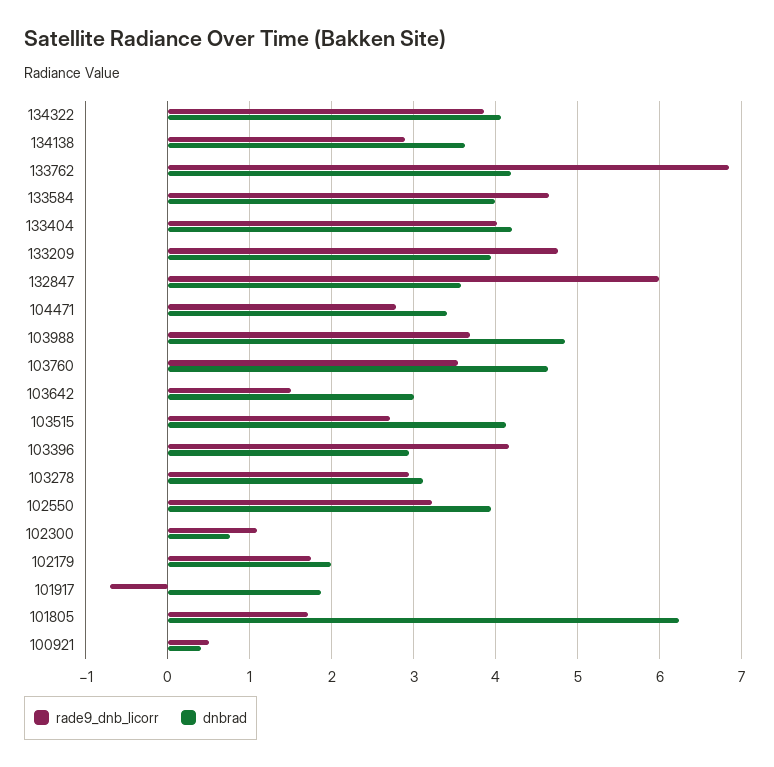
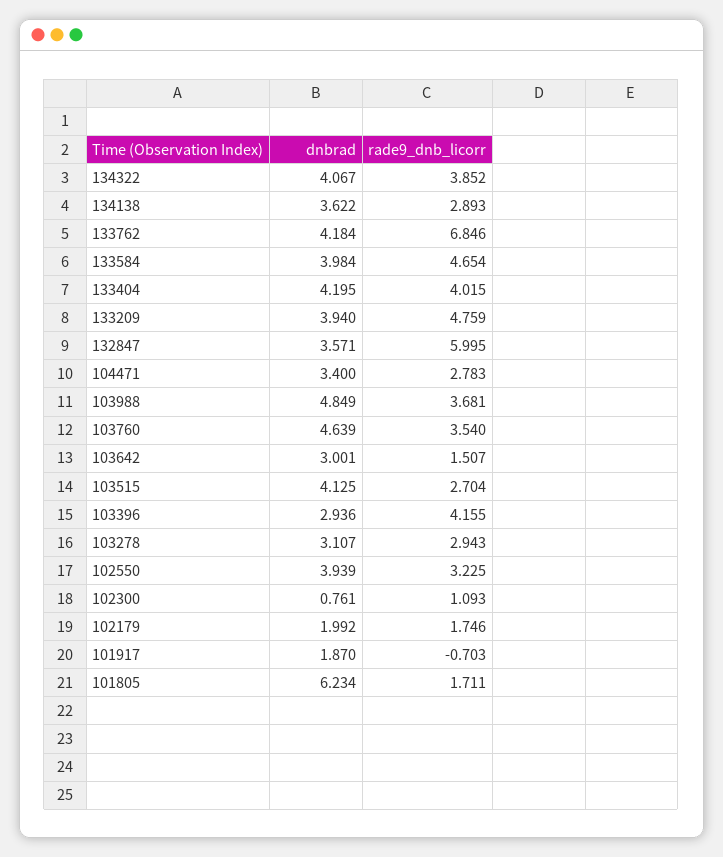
rade9_dnb_licorr, 100921: 0.5 -> none
dnbrad, 100921: 0.4 -> none

